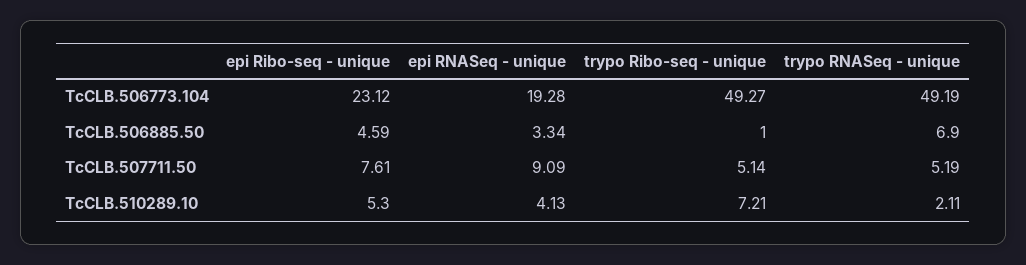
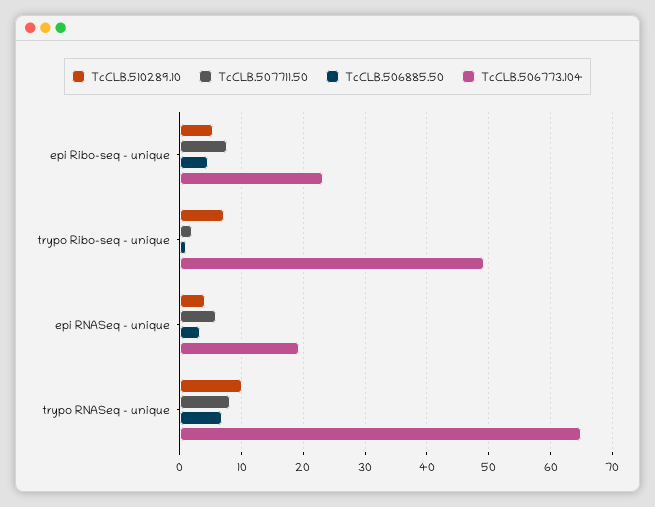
TcCLB.506773.104, trypo RNASeq - unique: 49.19 -> 65
TcCLB.507711.50, epi RNASeq - unique: 9.09 -> 6
TcCLB.507711.50, trypo Ribo-seq - unique: 5.14 -> 2
TcCLB.507711.50, trypo RNASeq - unique: 5.19 -> 8
TcCLB.510289.10, trypo RNASeq - unique: 2.11 -> 10

